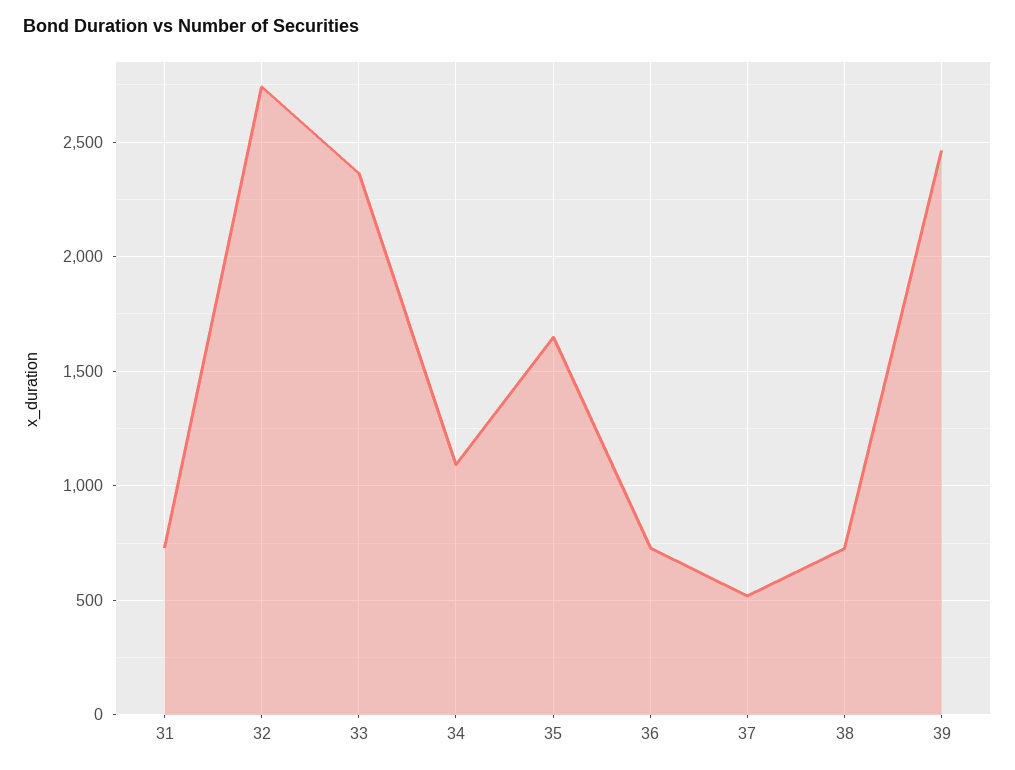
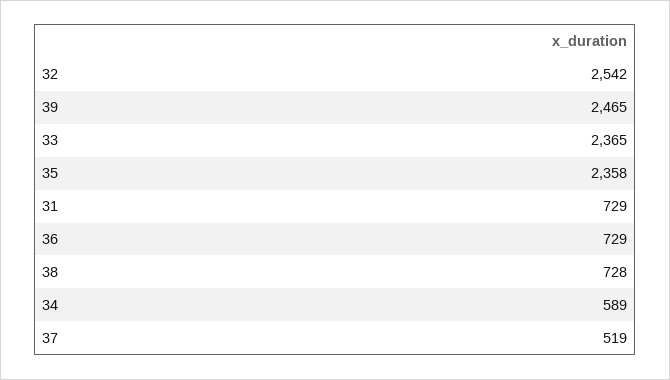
32: 2750 -> 2542
34: 1100 -> 589
35: 1650 -> 2358

